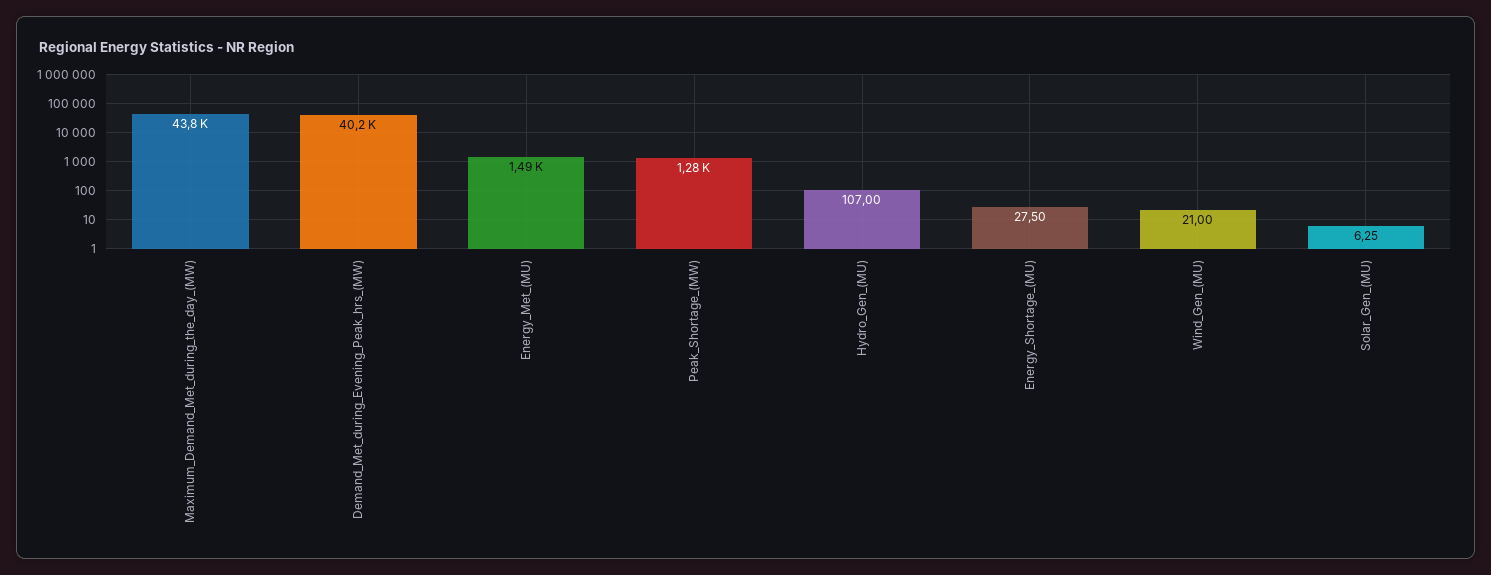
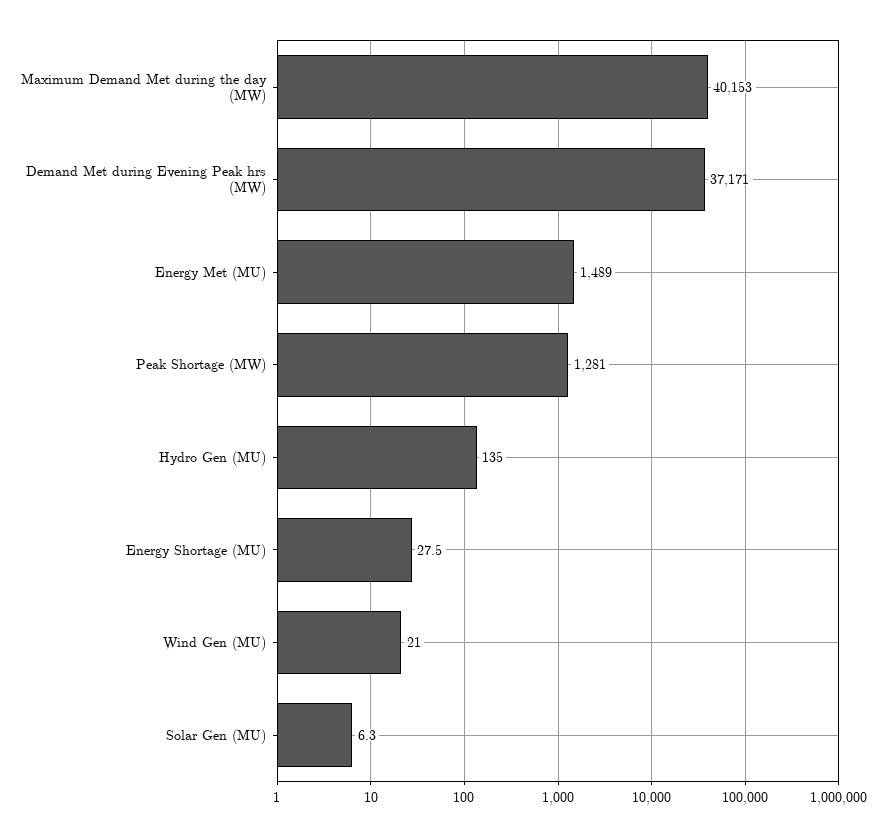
Maximum_Demand_Met_during_the_day_(MW): 43800 -> 40153
Demand_Met_during_Evening_Peak_hrs_(MW): 40200 -> 37171
Hydro_Gen_(MU): 107 -> 135

